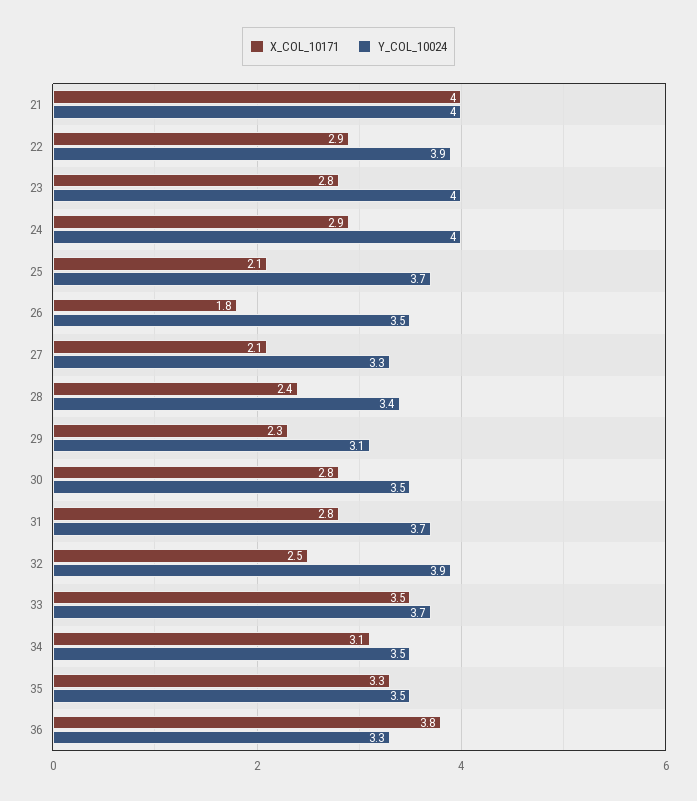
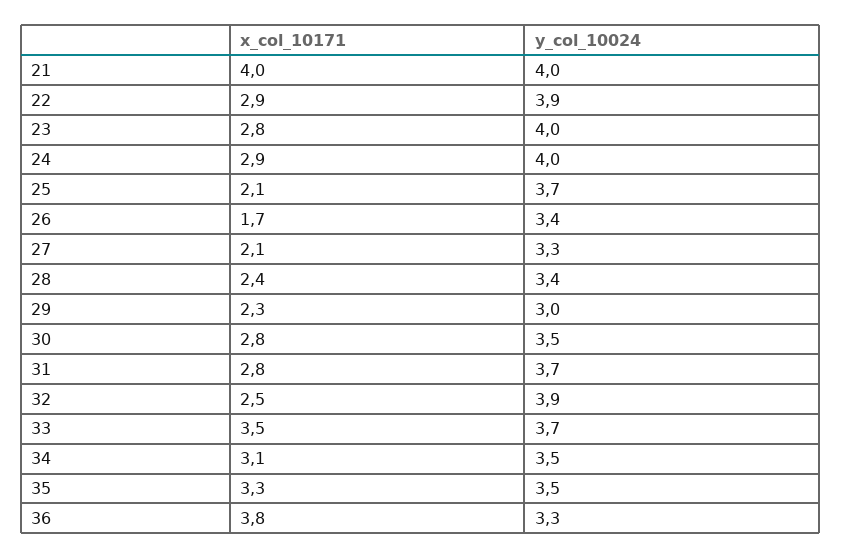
X_COL_10171, 26: 1.8 -> 1.7
Y_COL_10024, 26: 3.5 -> 3.4
Y_COL_10024, 29: 3.1 -> 3

